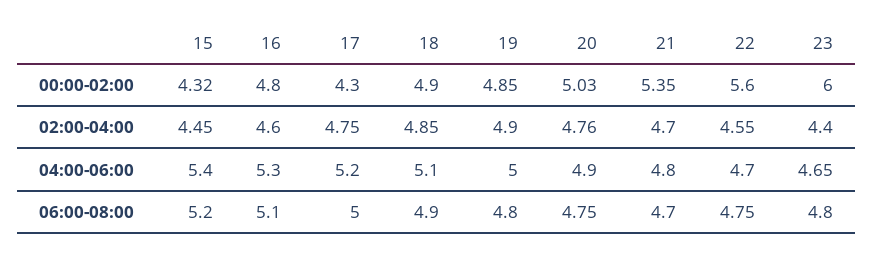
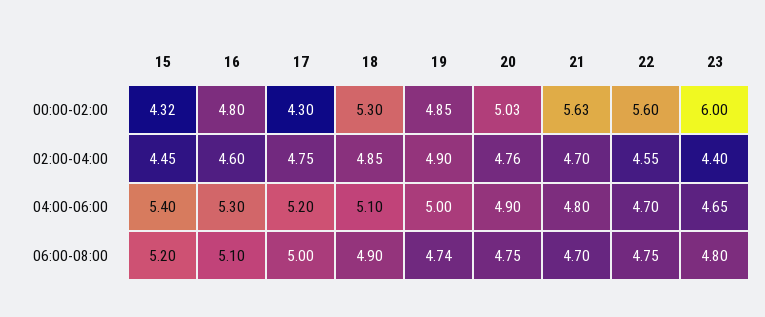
18, 00:00-02:00: 4.9 -> 5.3
21, 00:00-02:00: 5.35 -> 5.63
19, 06:00-08:00: 4.8 -> 4.74

